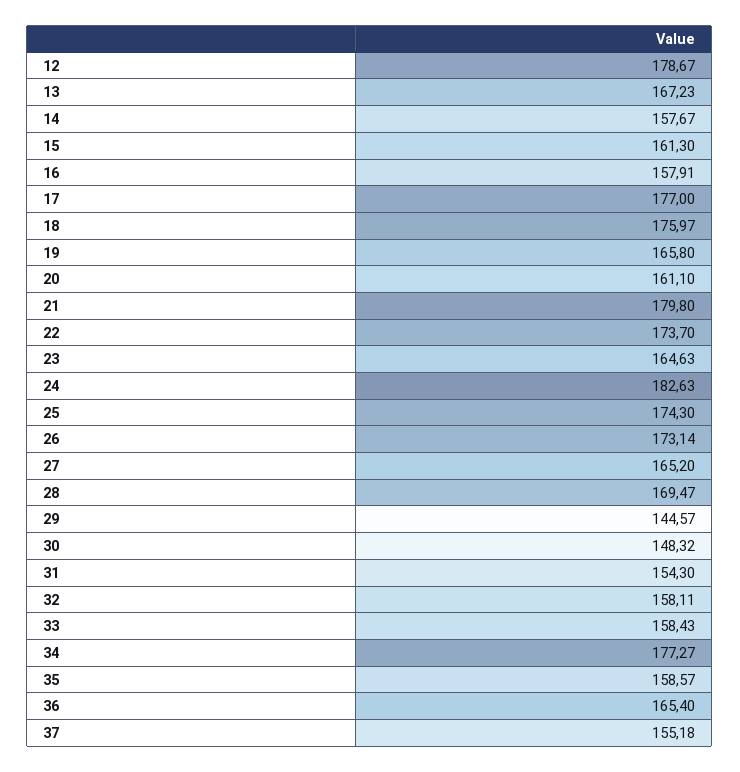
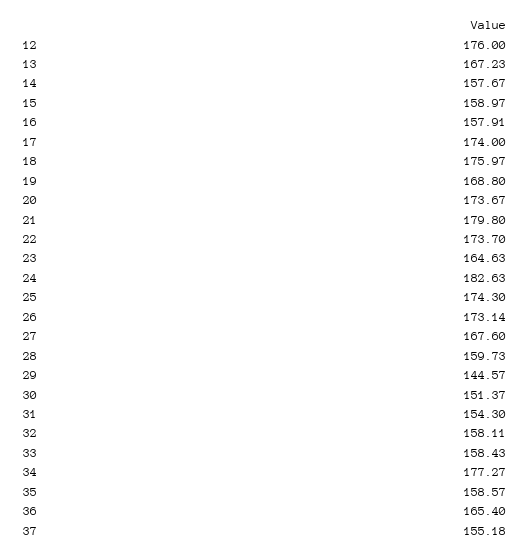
12: 178.67 -> 176
15: 161.3 -> 158.97
17: 177 -> 174
19: 165.8 -> 168.8
20: 161.1 -> 173.67
27: 165.2 -> 167.6
28: 169.47 -> 159.73
30: 148.32 -> 151.37

